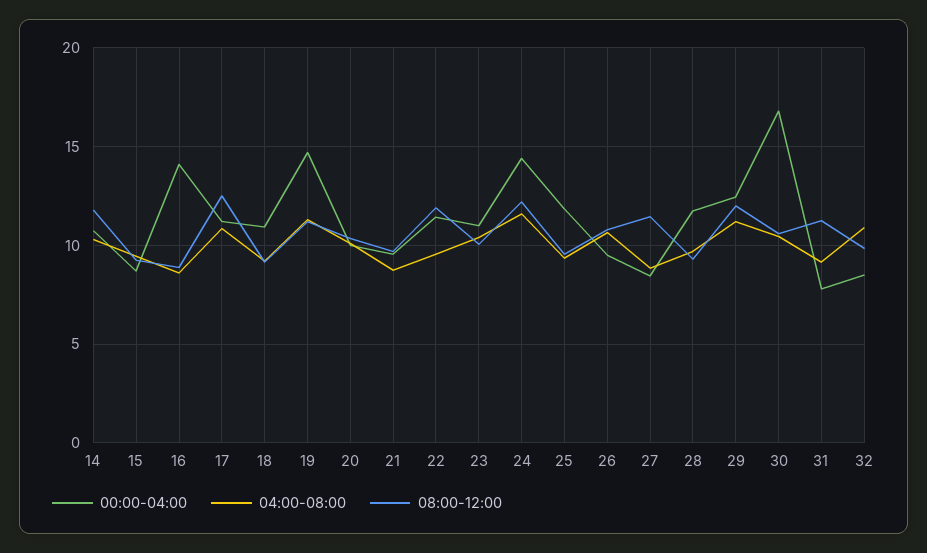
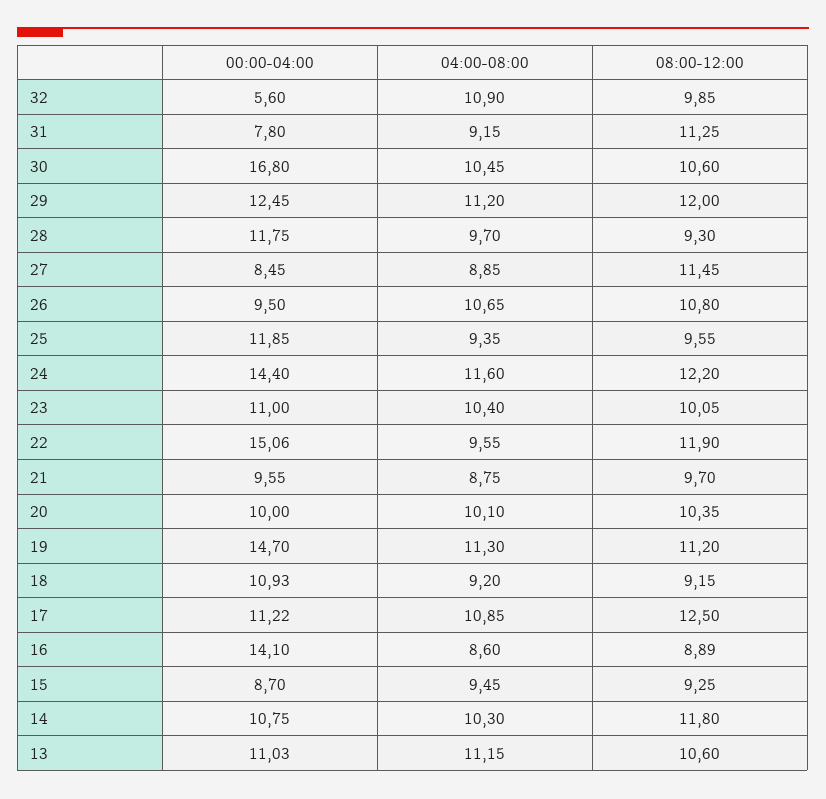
00:00-04:00, 22: 11.5 -> 15.06
00:00-04:00, 32: 8.5 -> 5.6
00:00-04:00, 13: none -> 11.03
04:00-08:00, 13: none -> 11.15
08:00-12:00, 13: none -> 10.6

